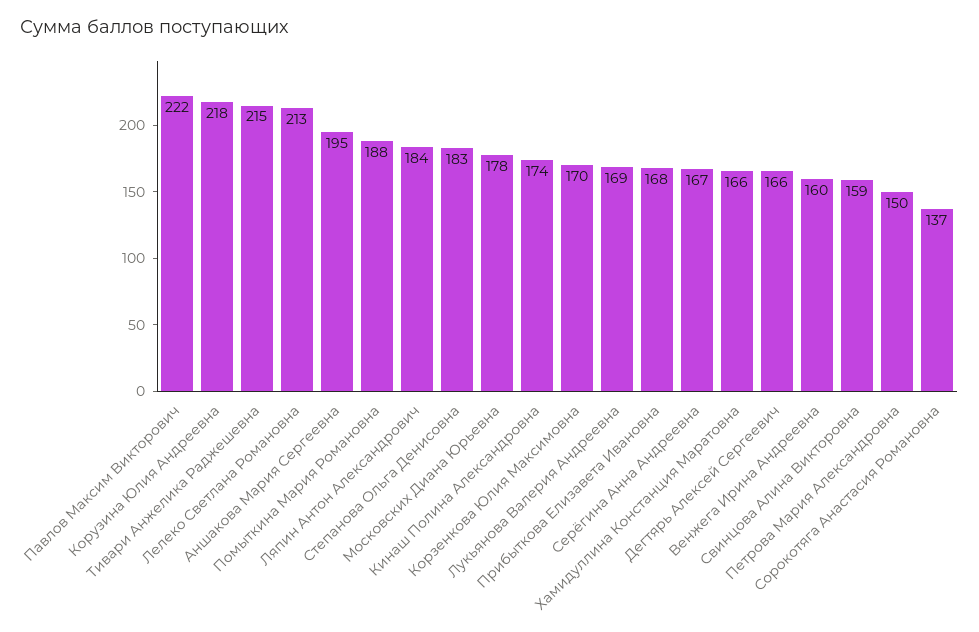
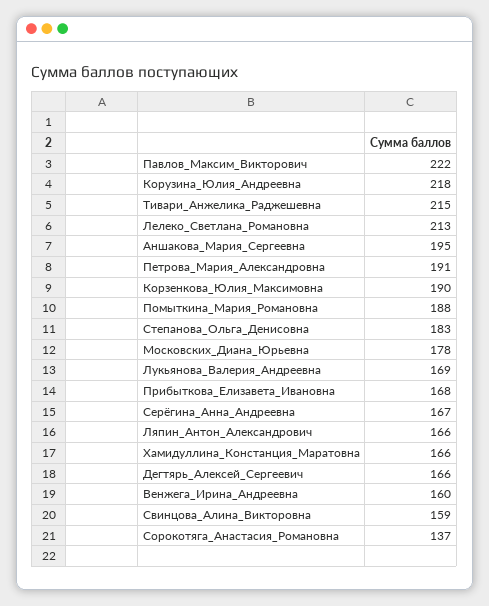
Ляпин Антон Александрович: 184 -> 166
Кинаш Полина Александровна: 174 -> none
Корзенкова Юлия Максимовна: 170 -> 190
Петрова Мария Александровна: 150 -> 191

